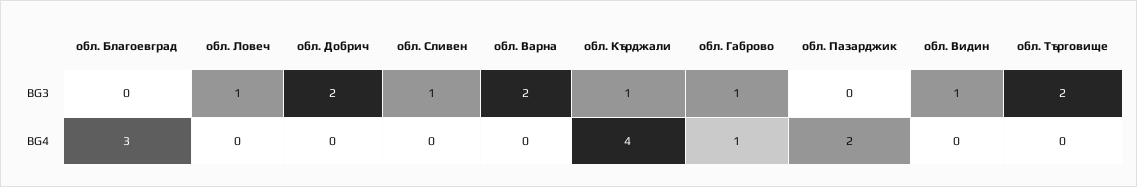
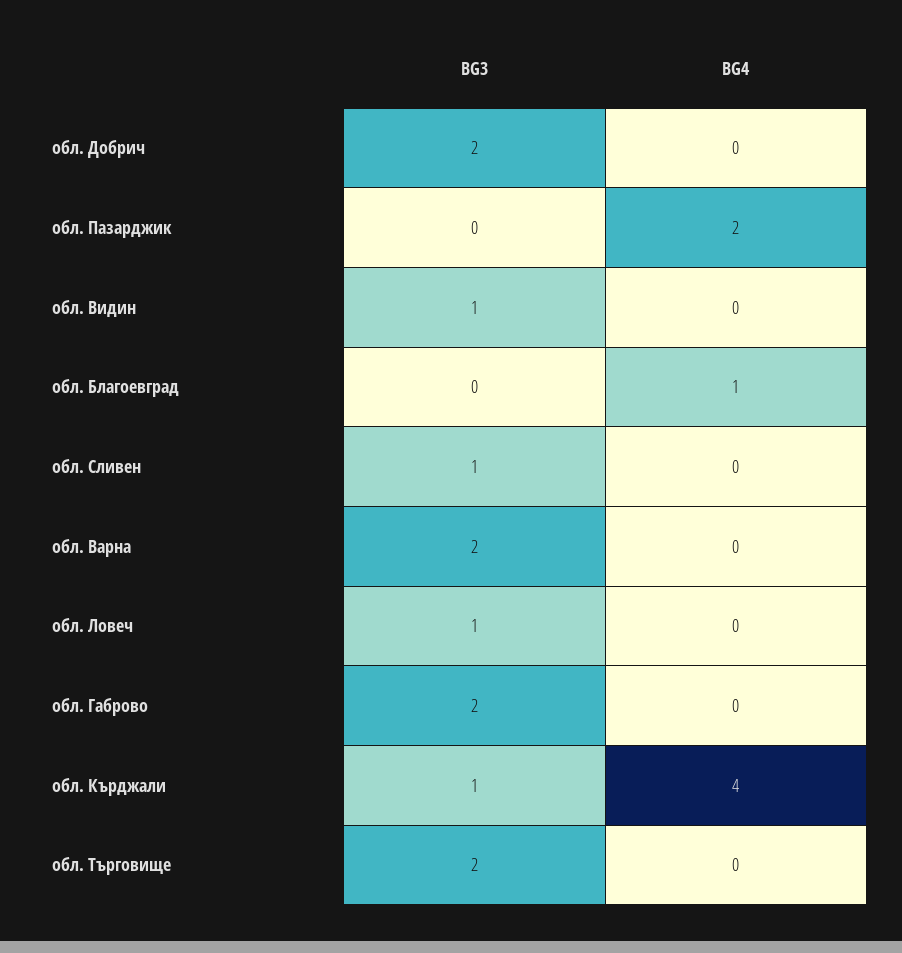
обл. Габрово, BG3: 1 -> 2
обл. Благоевград, BG4: 3 -> 1
обл. Габрово, BG4: 1 -> 0

